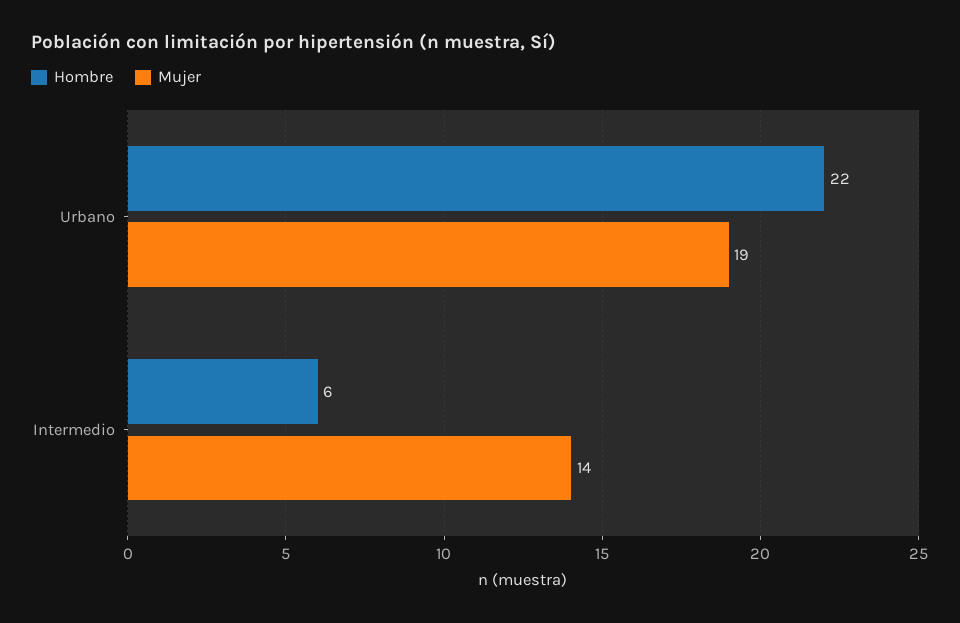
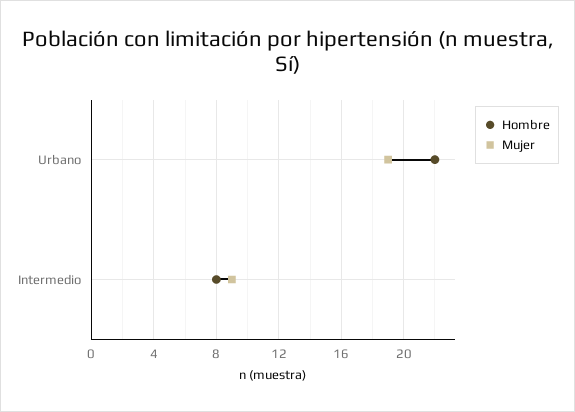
Hombre, Intermedio: 6 -> 8
Mujer, Intermedio: 14 -> 9

